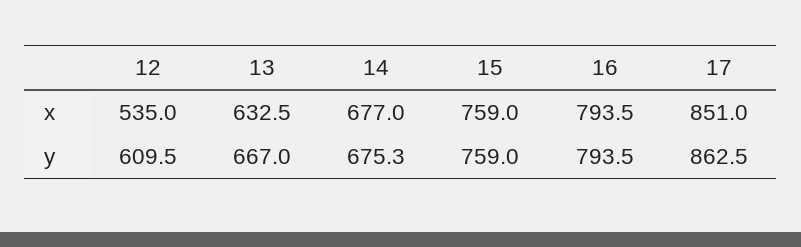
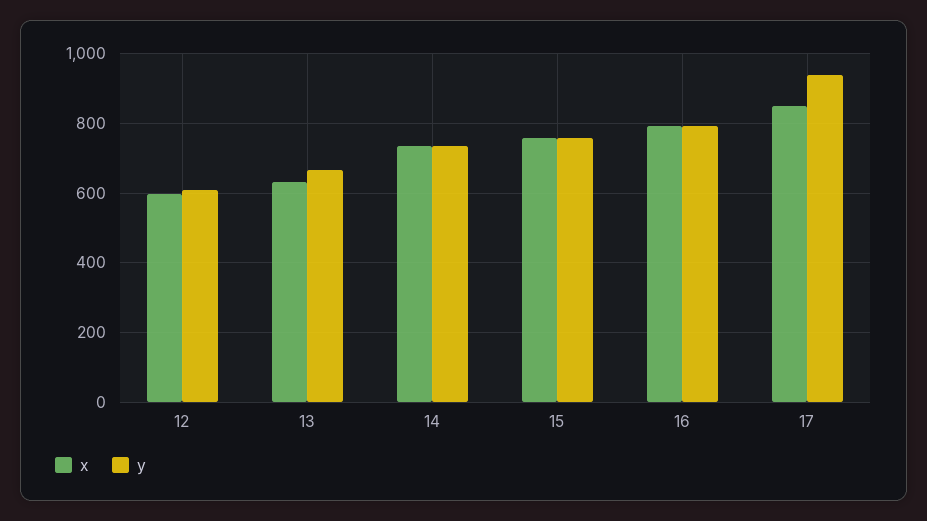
x, 12: 535 -> 600
x, 14: 677 -> 740
y, 14: 675.3 -> 740
y, 17: 862.5 -> 940

